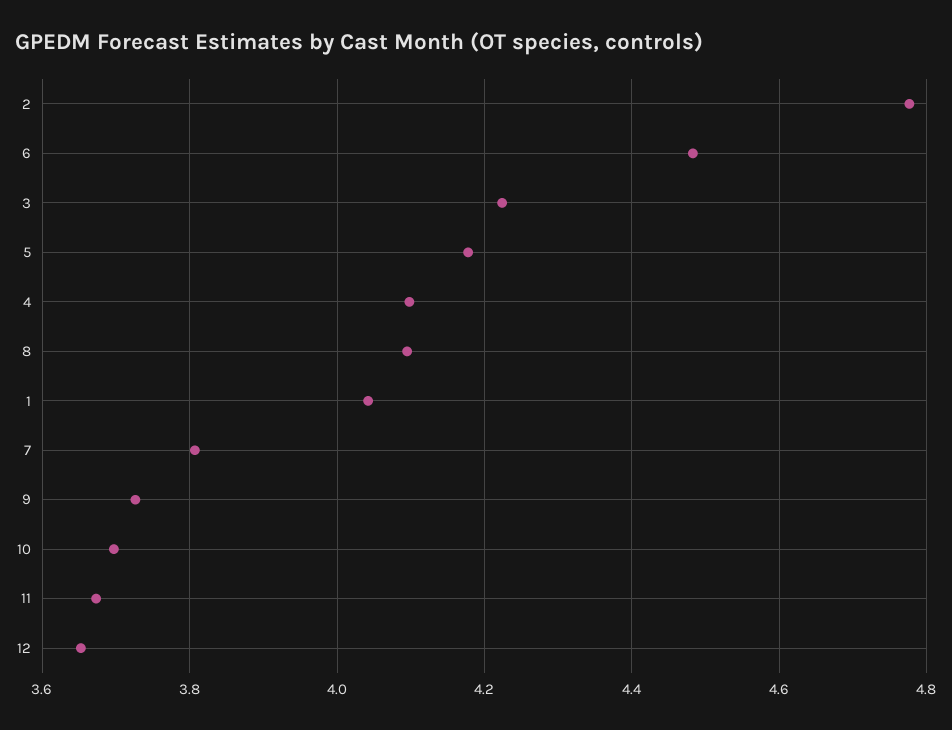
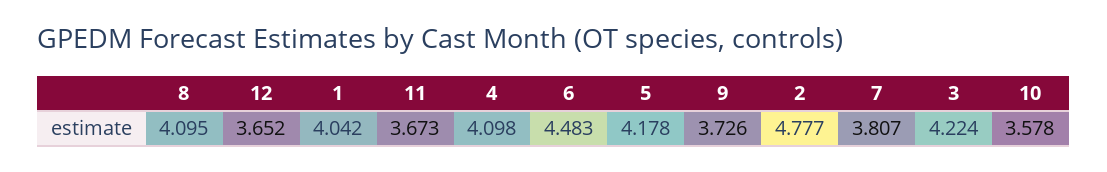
10: 3.7 -> 3.578

